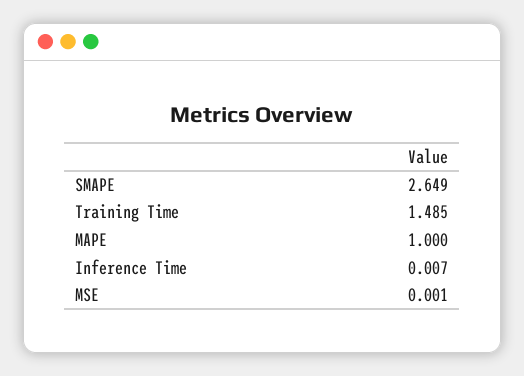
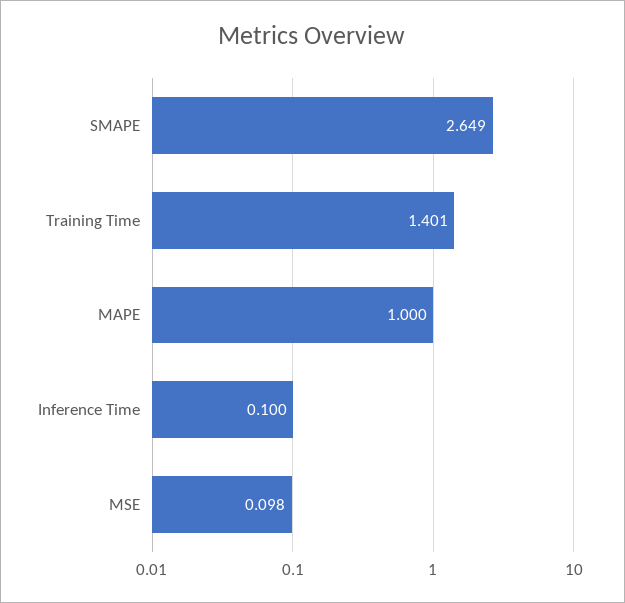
Training Time: 1.485 -> 1.401
Inference Time: 0.007 -> 0.1
MSE: 0.001 -> 0.098

